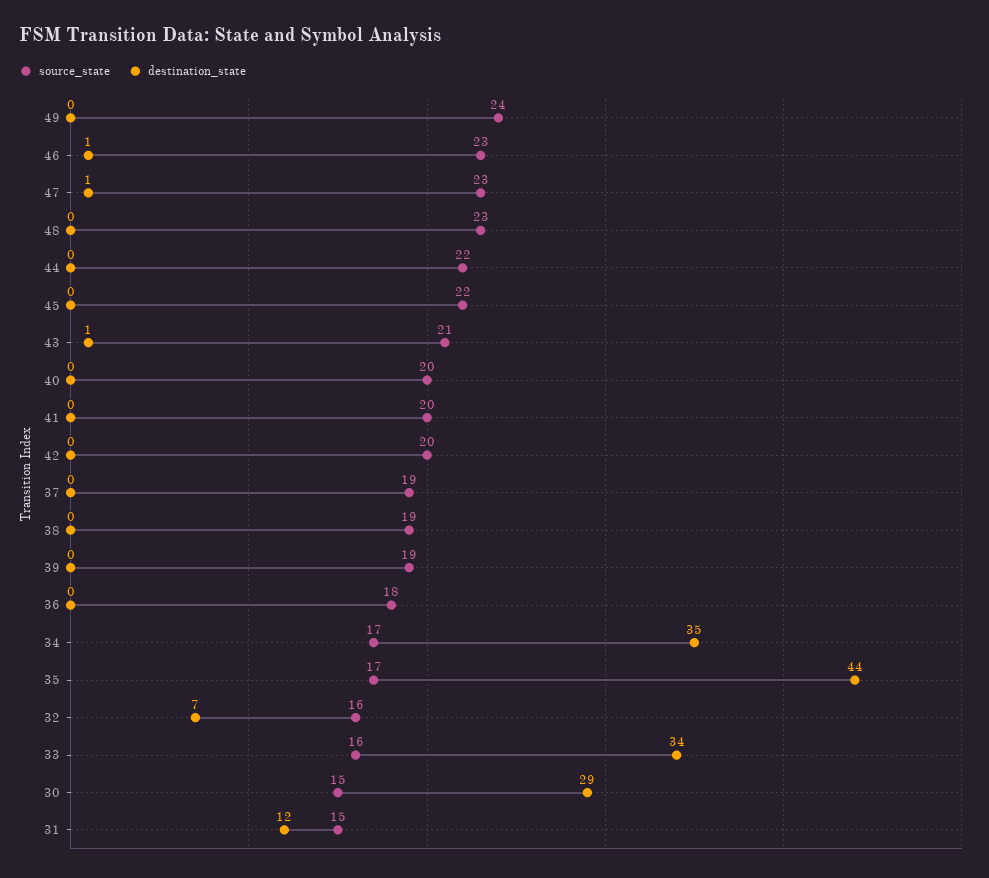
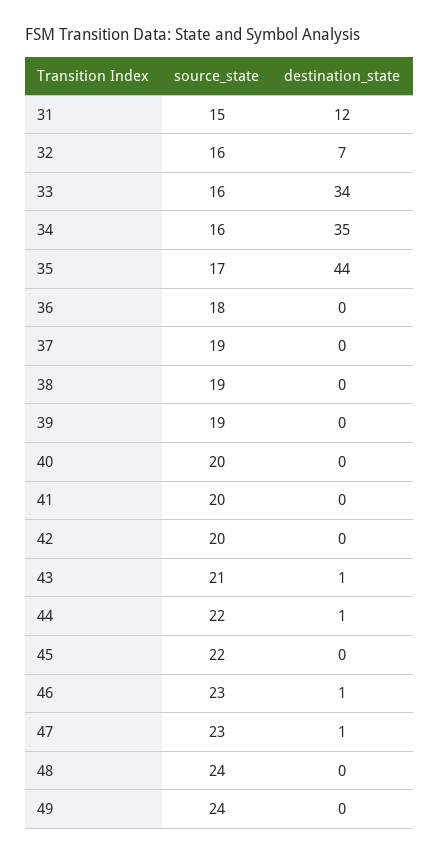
source_state, 48: 23 -> 24
destination_state, 44: 0 -> 1
source_state, 34: 17 -> 16
source_state, 30: 15 -> none
destination_state, 30: 29 -> none

